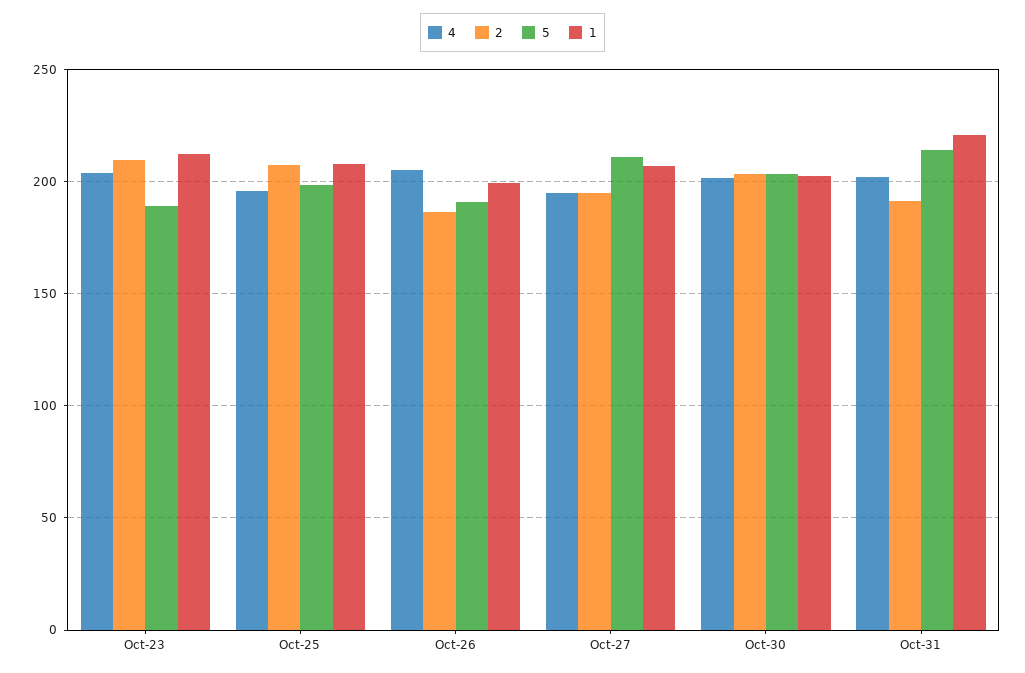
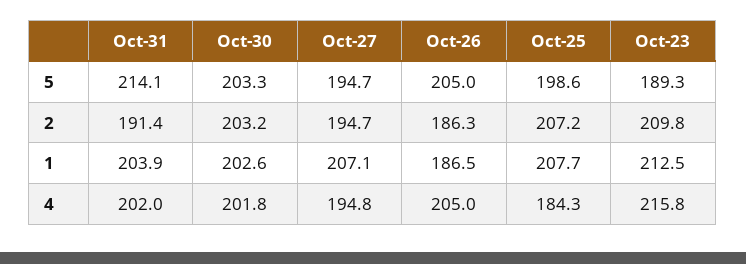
4, Oct-23: 205 -> 215.8
4, Oct-25: 195 -> 184.3
5, Oct-26: 190 -> 205
1, Oct-26: 200 -> 186.5
5, Oct-27: 210 -> 194.7
1, Oct-31: 220 -> 203.9

